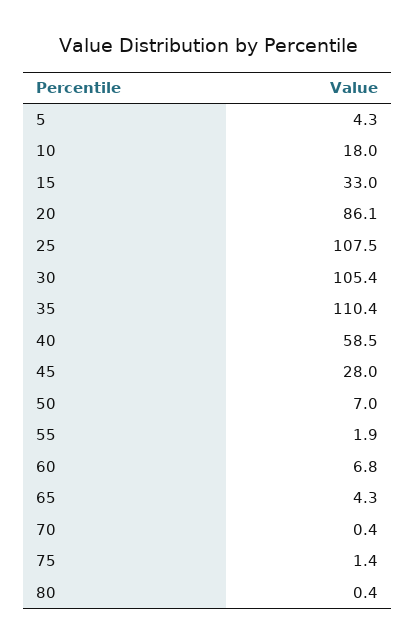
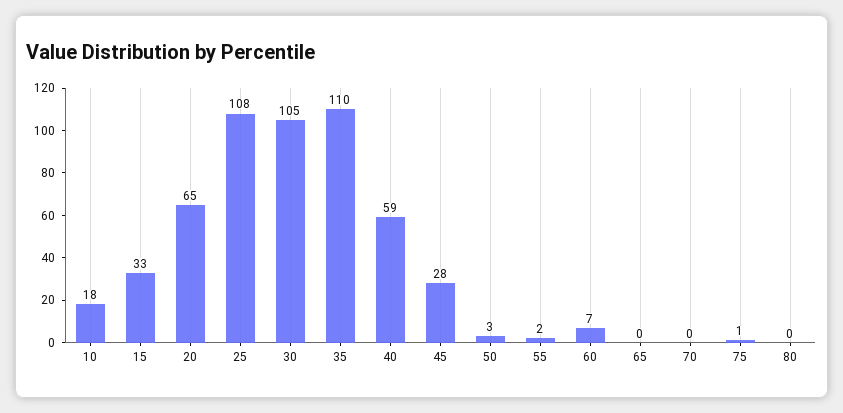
5: 4.3 -> none
20: 86.1 -> 65
50: 7 -> 3
65: 4.3 -> 0

